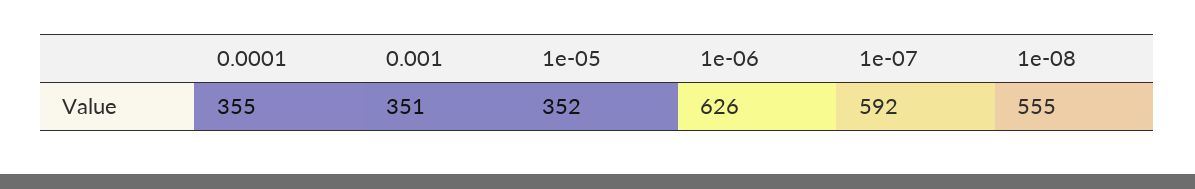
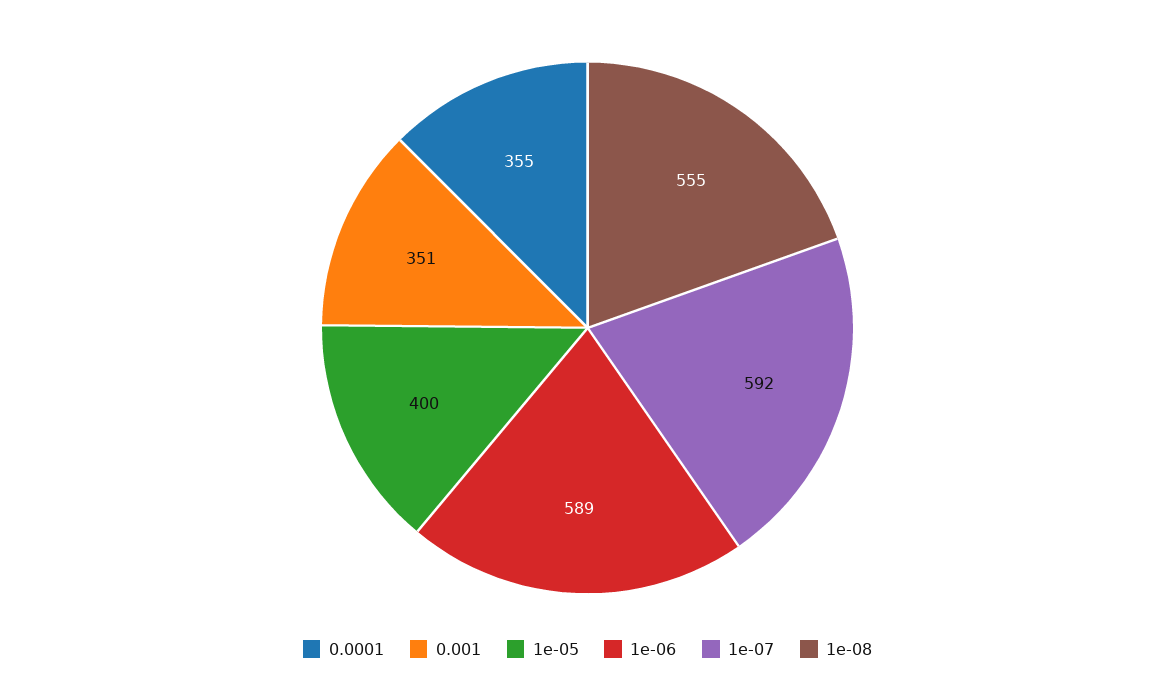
1e-05: 352 -> 400
1e-06: 626 -> 589

